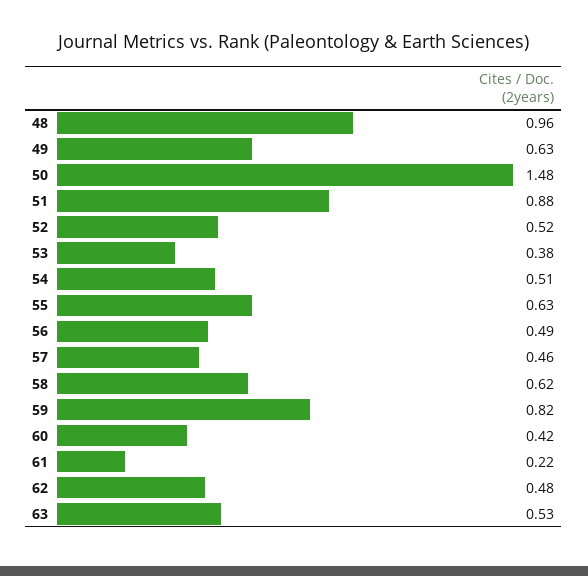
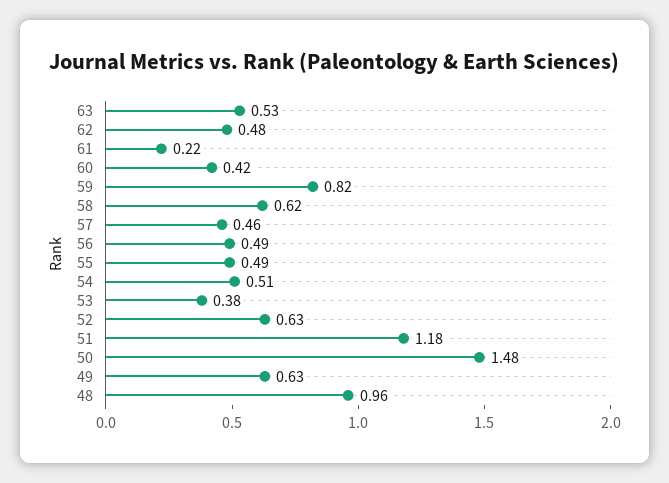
51: 0.88 -> 1.18
52: 0.52 -> 0.63
55: 0.63 -> 0.49

